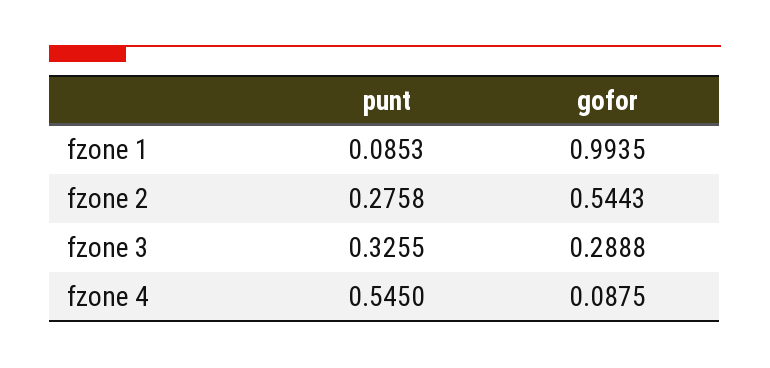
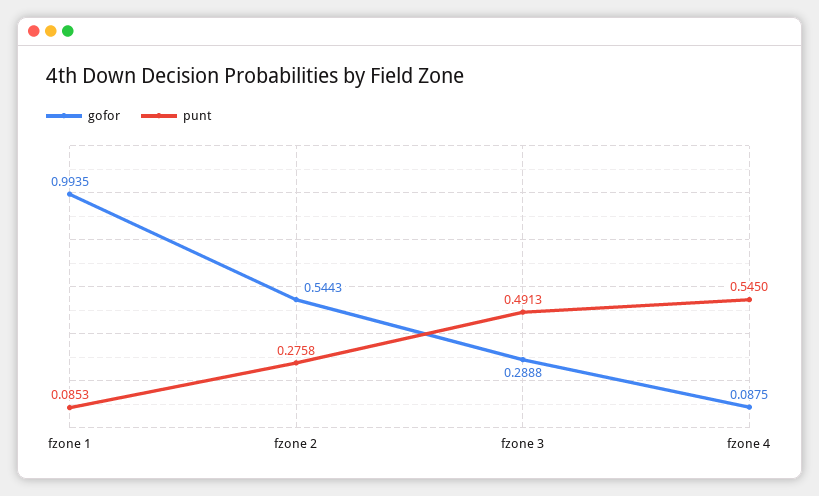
punt, fzone 3: 0.3255 -> 0.4913

